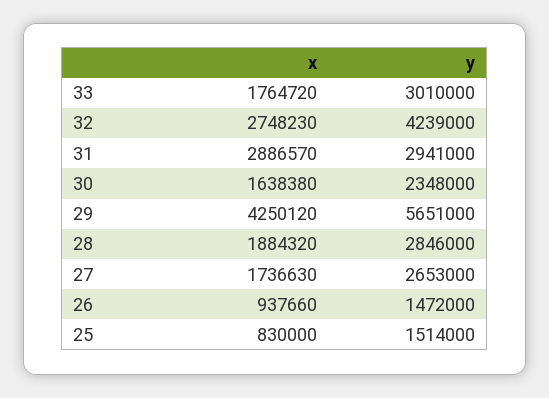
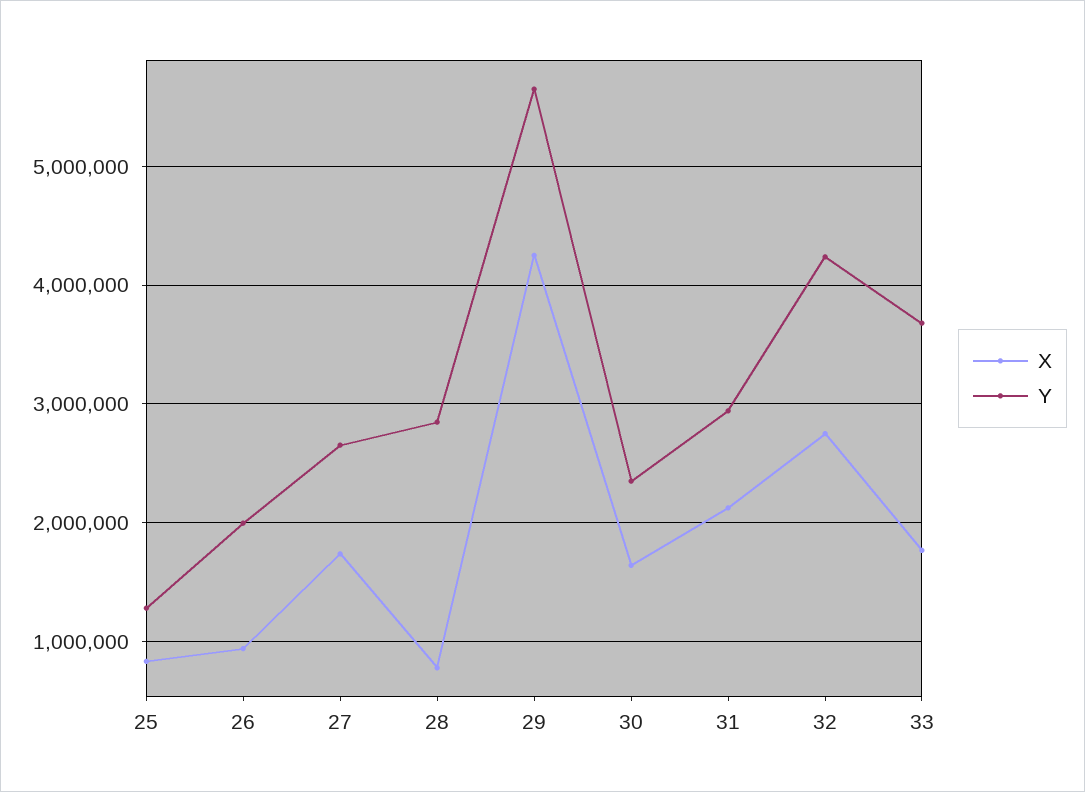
y, 33: 3010000 -> 3700000
x, 31: 2886570 -> 2100000
x, 28: 1884320 -> 800000
y, 26: 1472000 -> 2000000
y, 25: 1514000 -> 1300000

